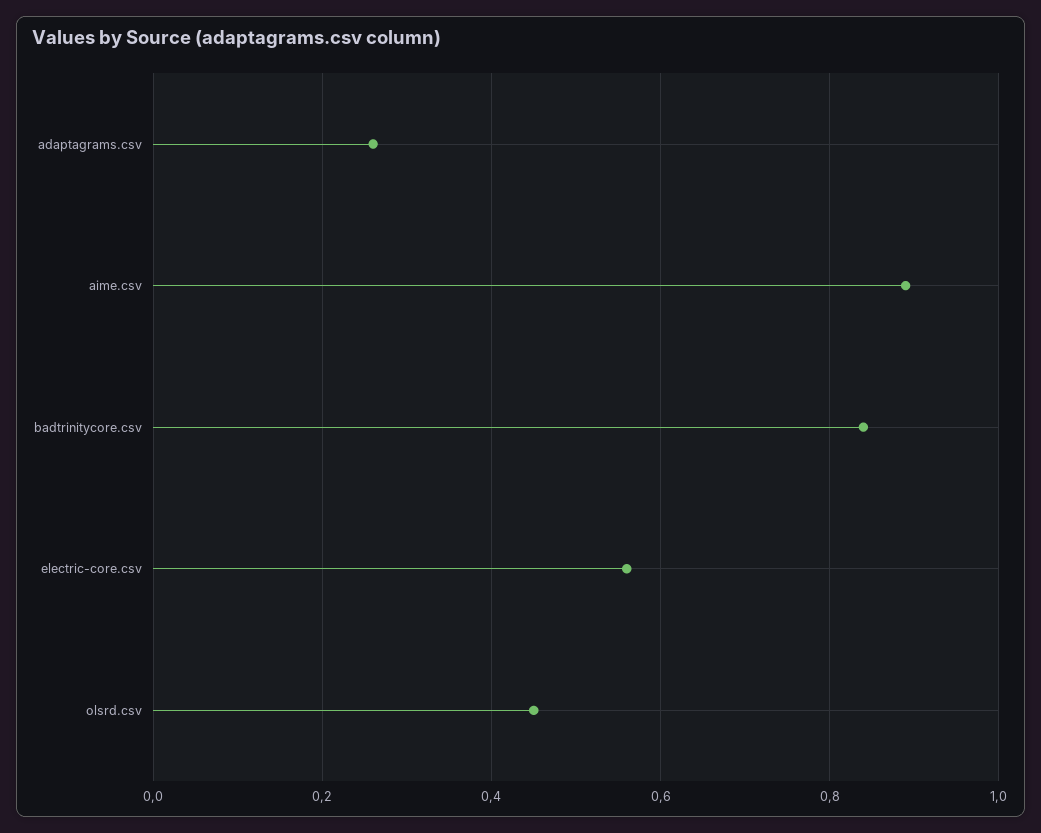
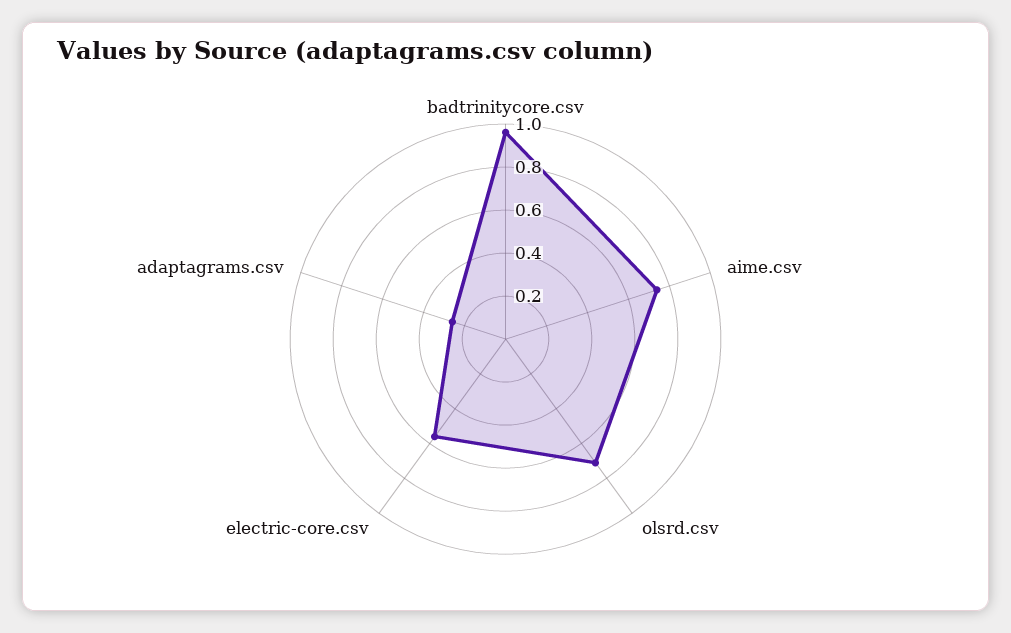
aime.csv: 0.9 -> 0.75
badtrinitycore.csv: 0.85 -> 0.95
olsrd.csv: 0.45 -> 0.7

